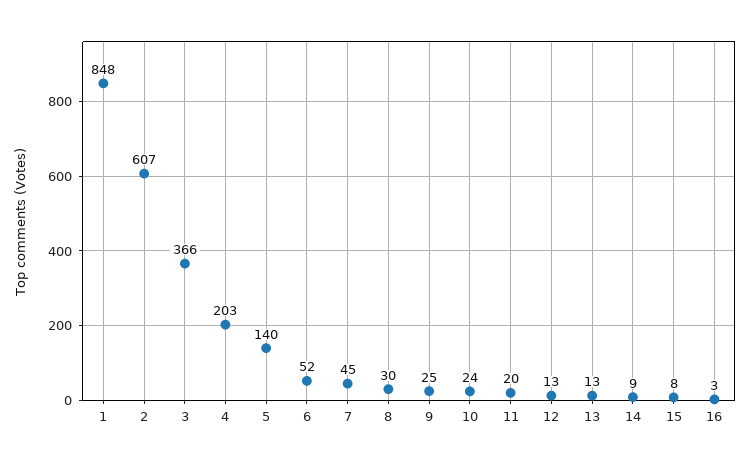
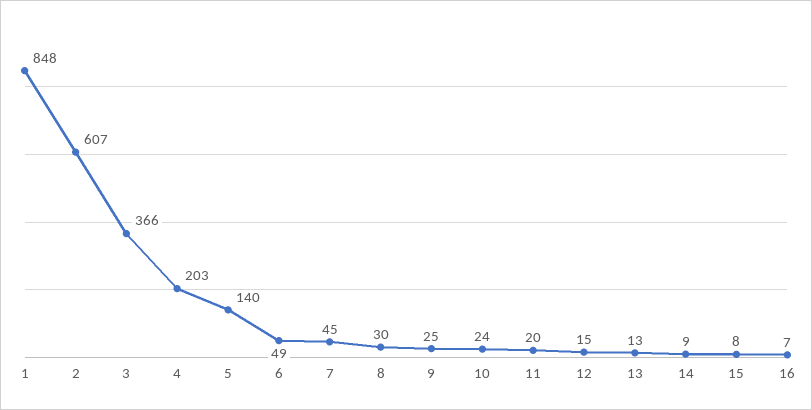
6: 52 -> 49
12: 13 -> 15
16: 3 -> 7

